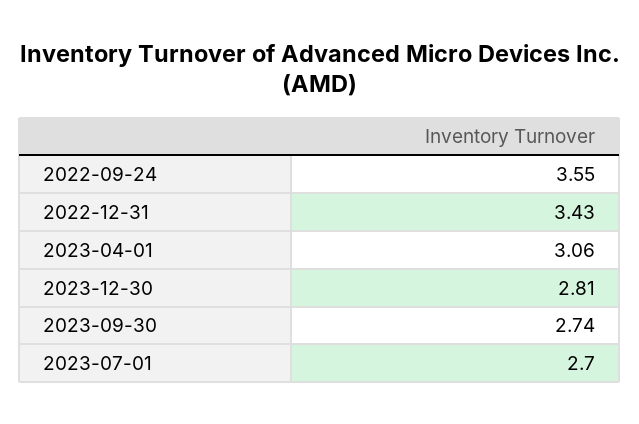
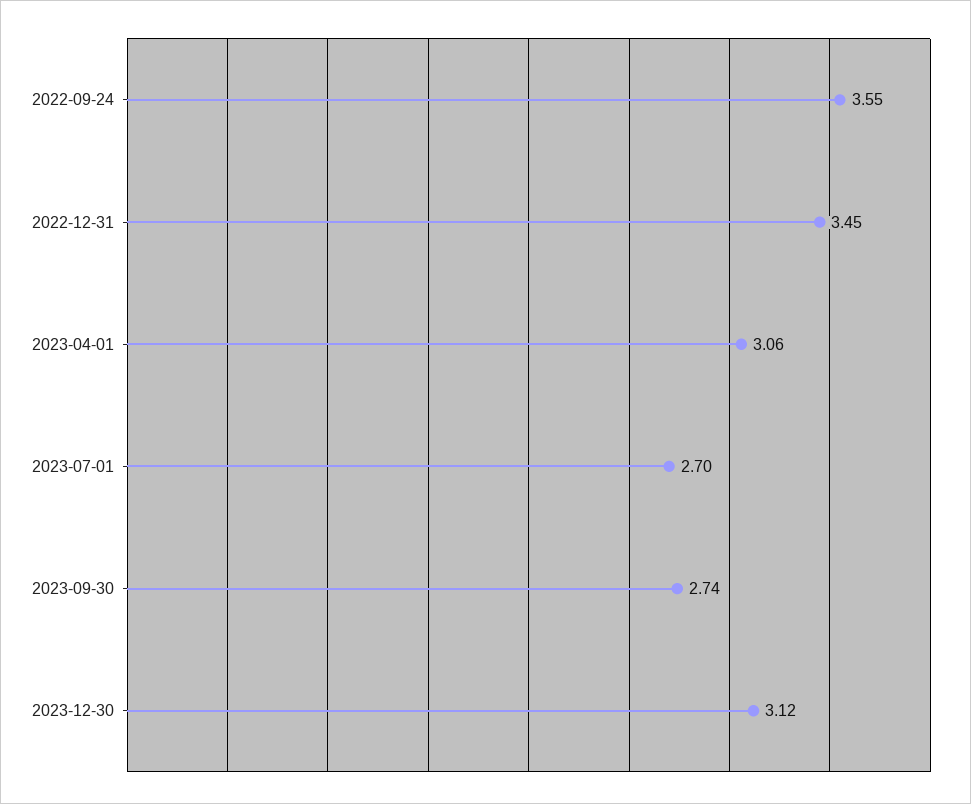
2022-12-31: 3.43 -> 3.45
2023-12-30: 2.81 -> 3.12

